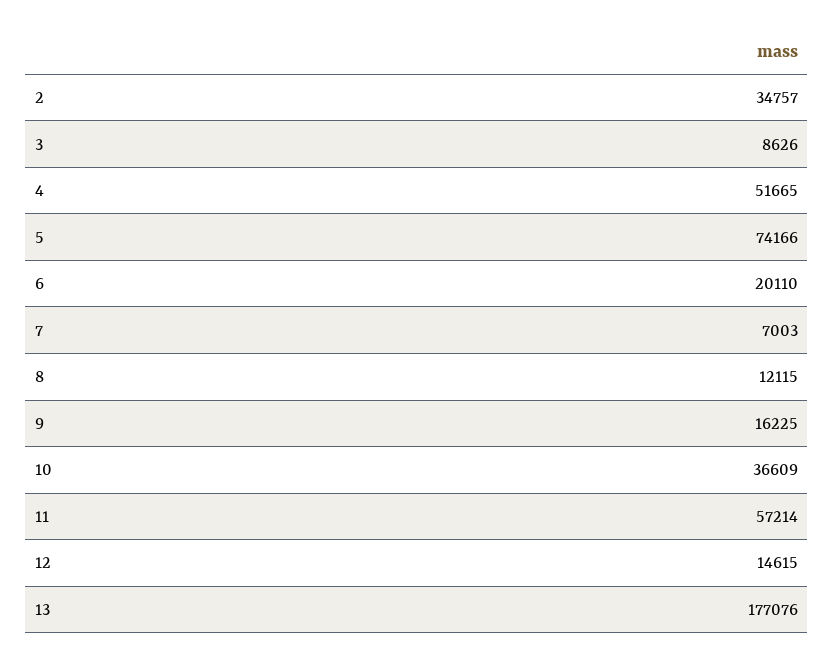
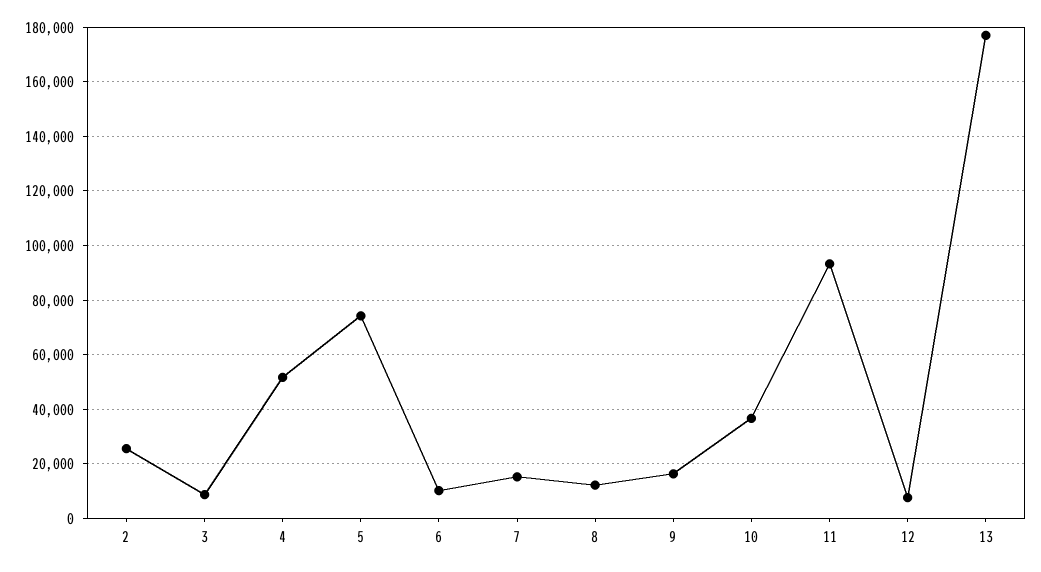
2: 34757 -> 25000
6: 20110 -> 10000
7: 7003 -> 15000
11: 57214 -> 92500
12: 14615 -> 7500

